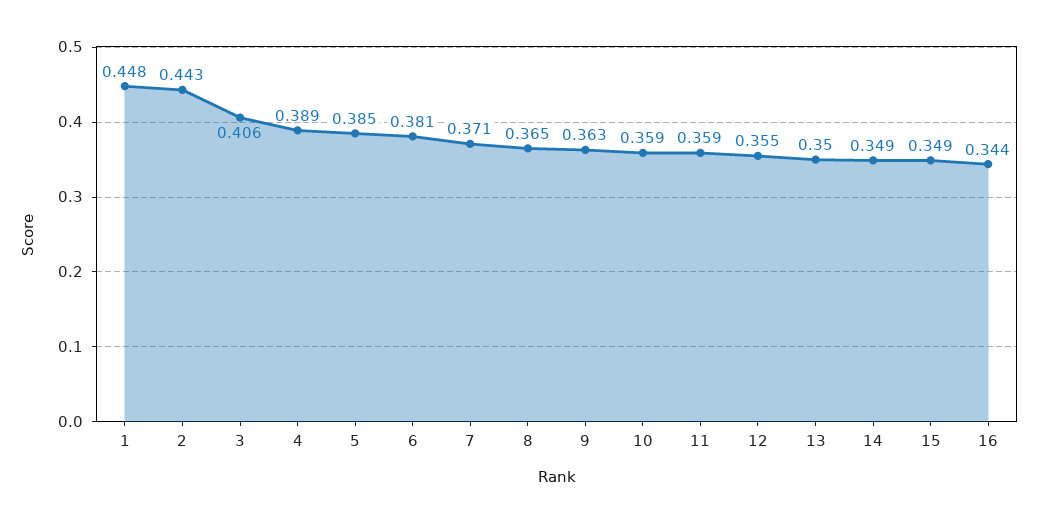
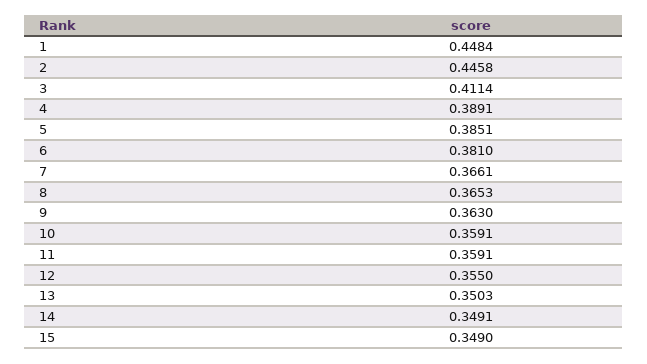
2: 0.443 -> 0.4458
3: 0.406 -> 0.4114
7: 0.371 -> 0.3661
16: 0.344 -> none

